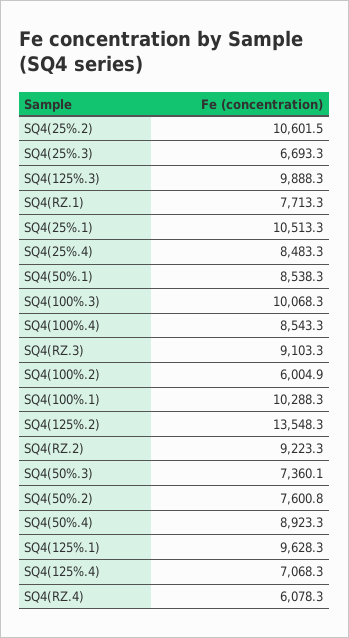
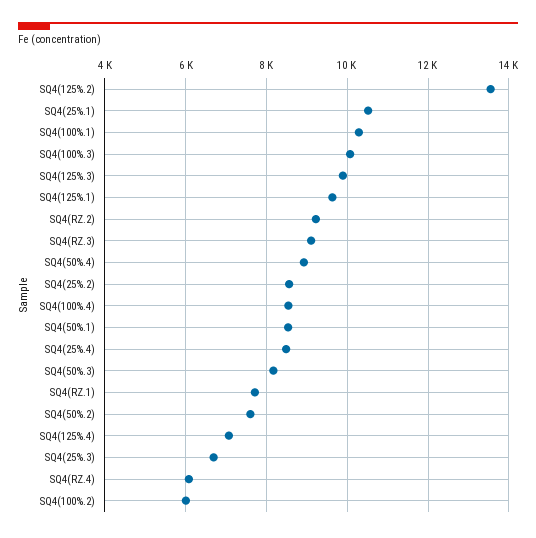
SQ4(25%.2): 10601.5 -> 8600
SQ4(50%.3): 7360.1 -> 8200

